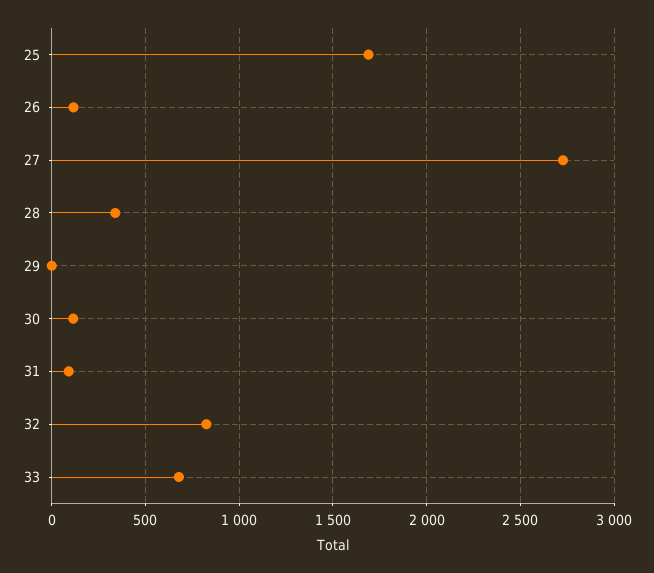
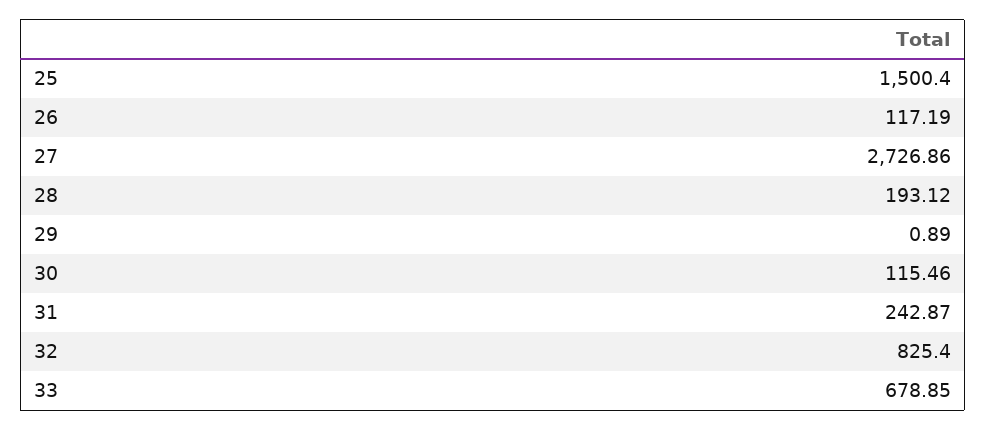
25: 1700 -> 1500.4
28: 350 -> 193.12
31: 100 -> 242.87

